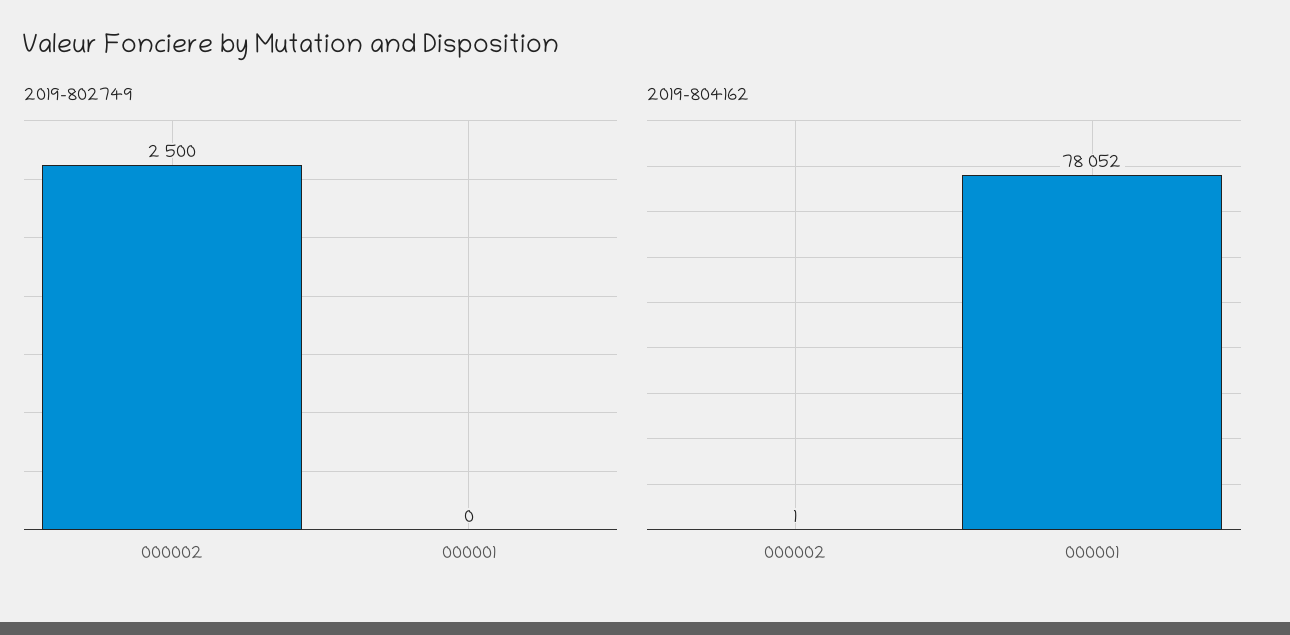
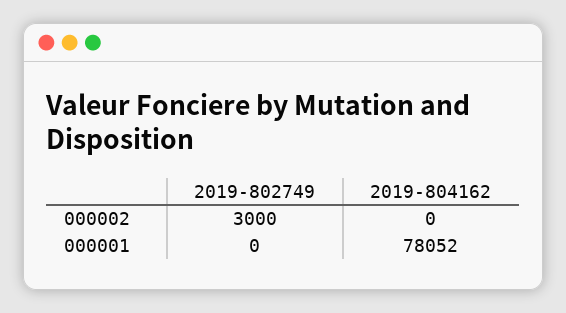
2019-802749, 000002: 2500 -> 3000
2019-804162, 000002: 1 -> 0

